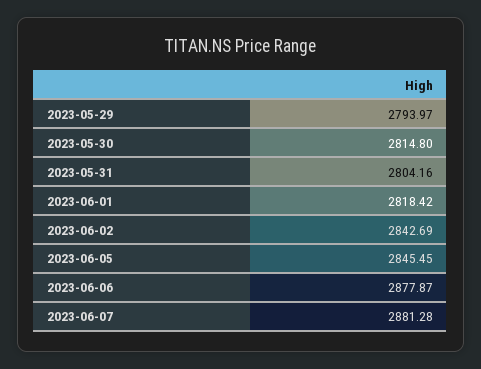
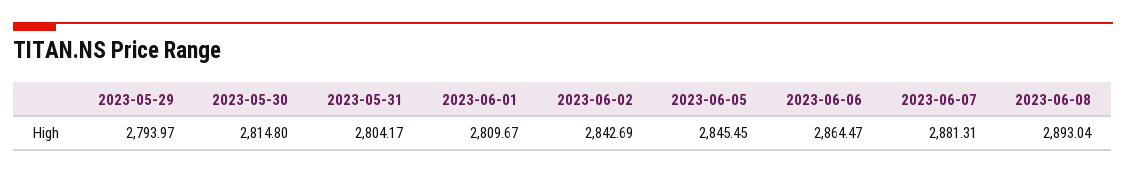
2023-05-31: 2804.16 -> 2804.17
2023-06-01: 2818.42 -> 2809.67
2023-06-06: 2877.87 -> 2864.47
2023-06-07: 2881.28 -> 2881.31
2023-06-08: none -> 2893.04

